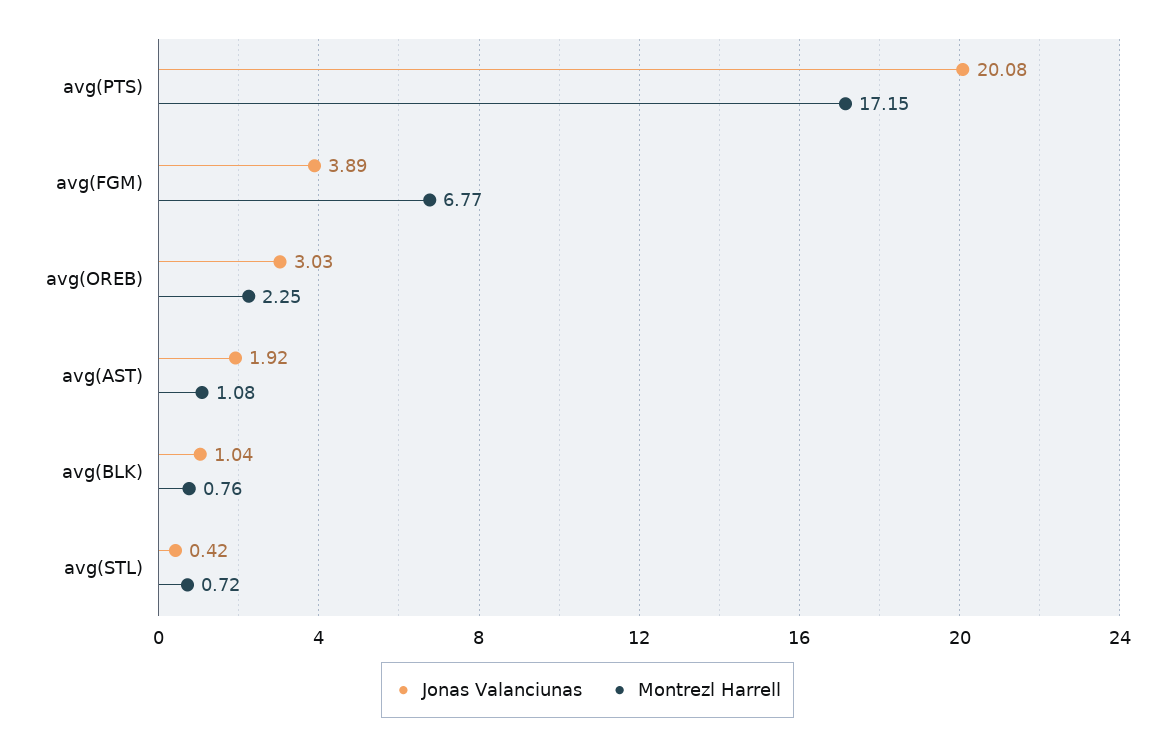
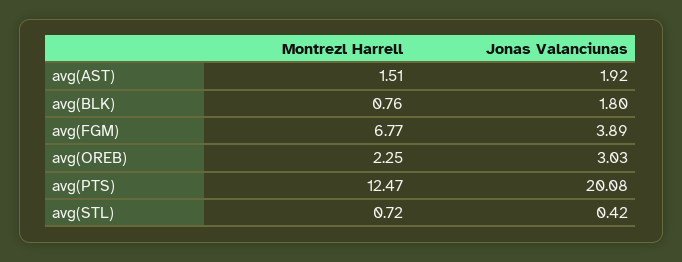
Montrezl Harrell, avg(PTS): 17.15 -> 12.47
Montrezl Harrell, avg(AST): 1.08 -> 1.51
Jonas Valanciunas, avg(BLK): 1.04 -> 1.8

